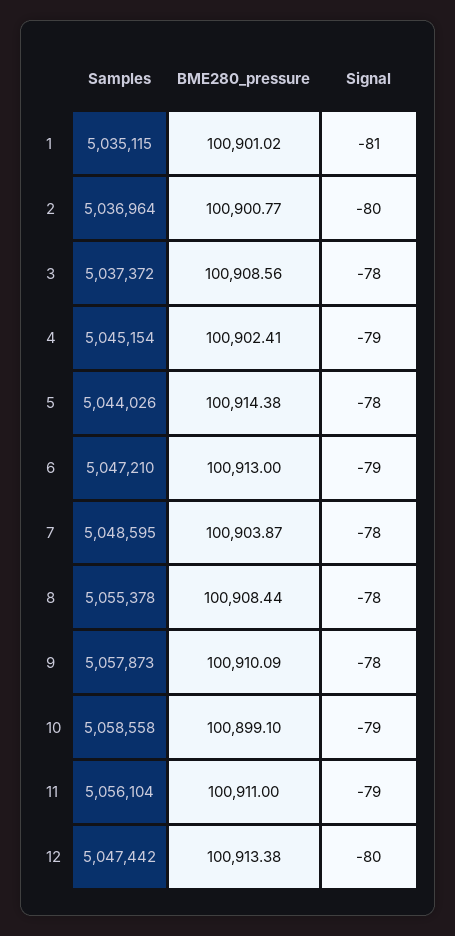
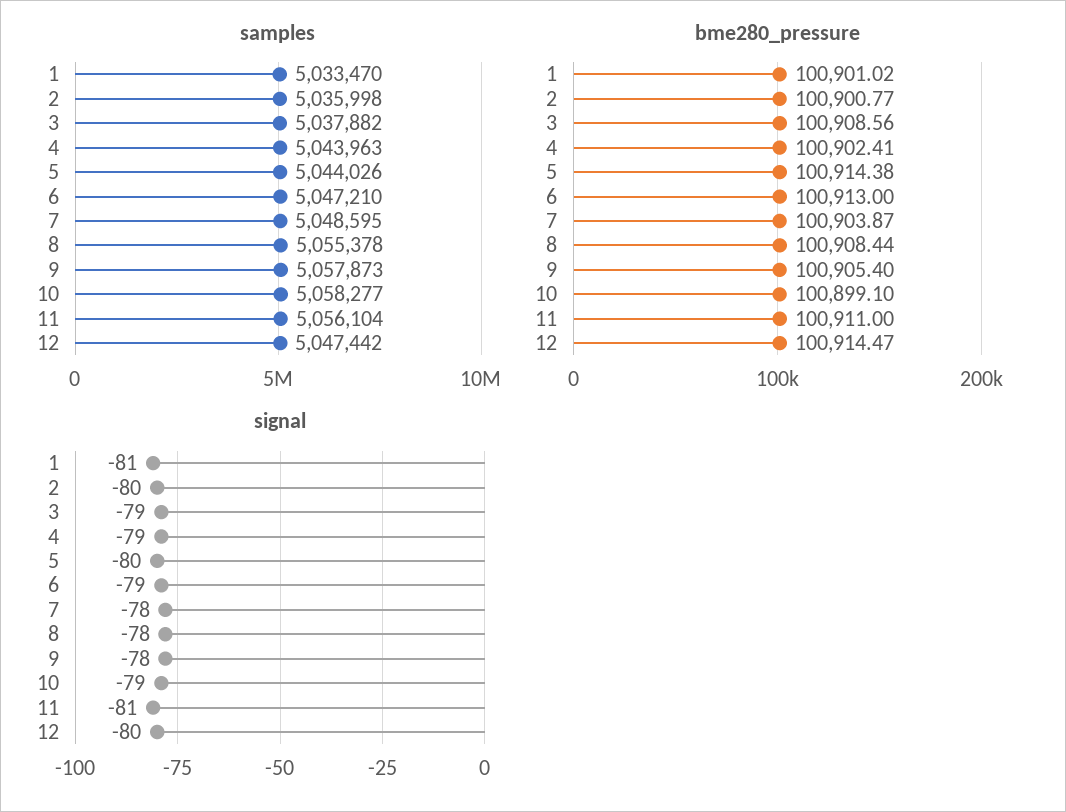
Samples, 1: 5035115 -> 5033470
Samples, 2: 5036964 -> 5035998
Samples, 3: 5037372 -> 5037882
Signal, 3: -78 -> -79
Samples, 4: 5045154 -> 5043963
Signal, 5: -78 -> -80
BME280_pressure, 9: 100910.09 -> 100905.4
Samples, 10: 5058558 -> 5058277
Signal, 11: -79 -> -81
BME280_pressure, 12: 100913.38 -> 100914.47

